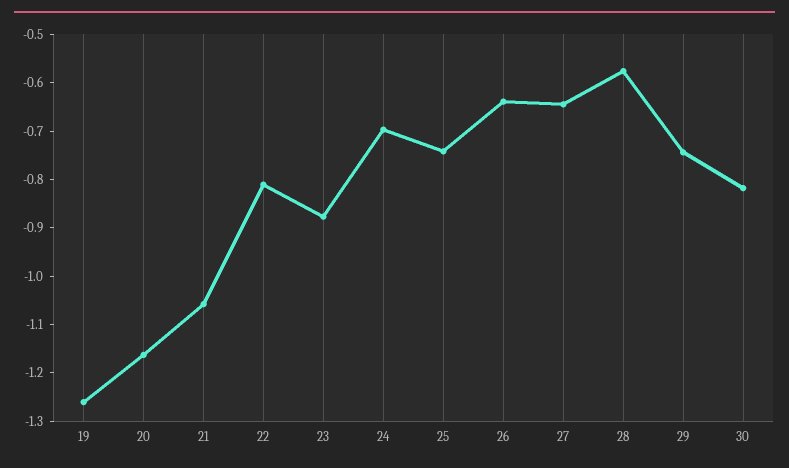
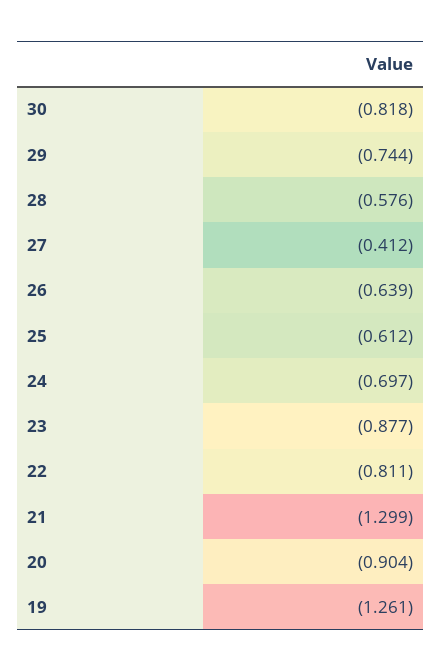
20: -1.16 -> -0.904
21: -1.06 -> -1.299
25: -0.74 -> -0.612
27: -0.64 -> -0.412

